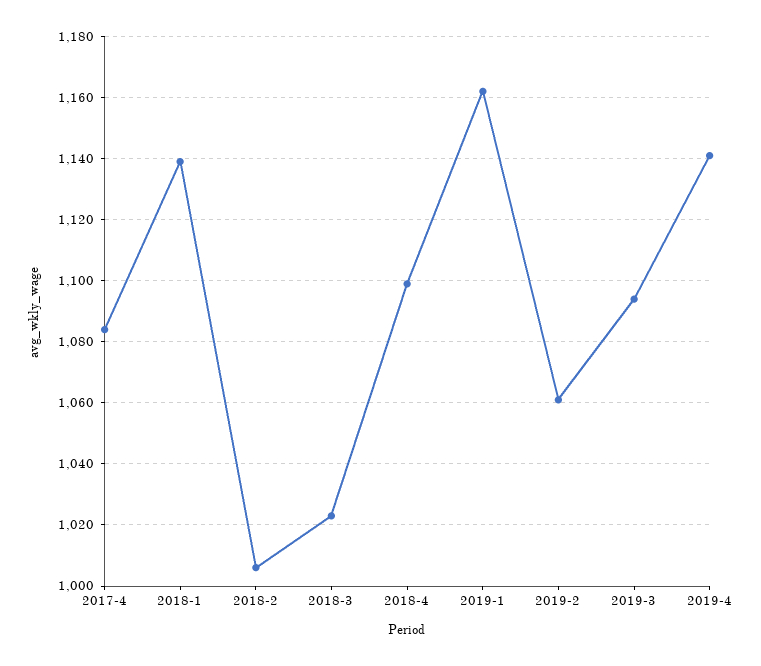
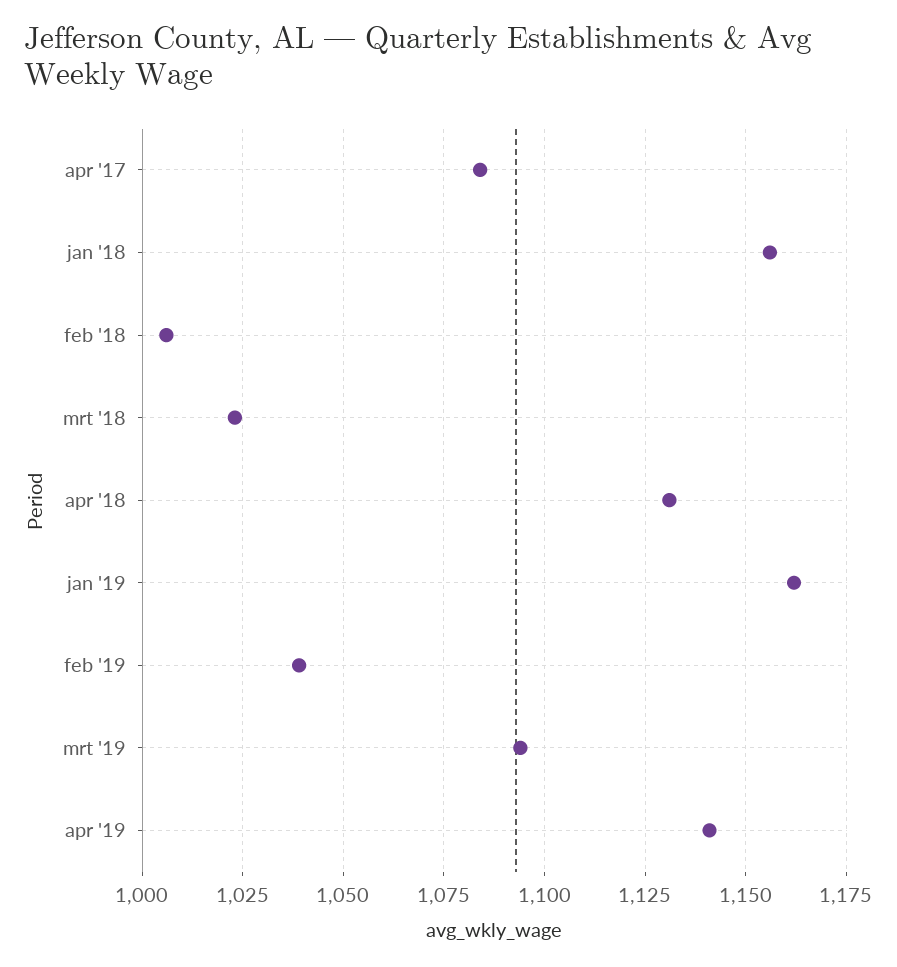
2018-1: 1140 -> 1155
2018-4: 1100 -> 1130
2019-2: 1060 -> 1040

